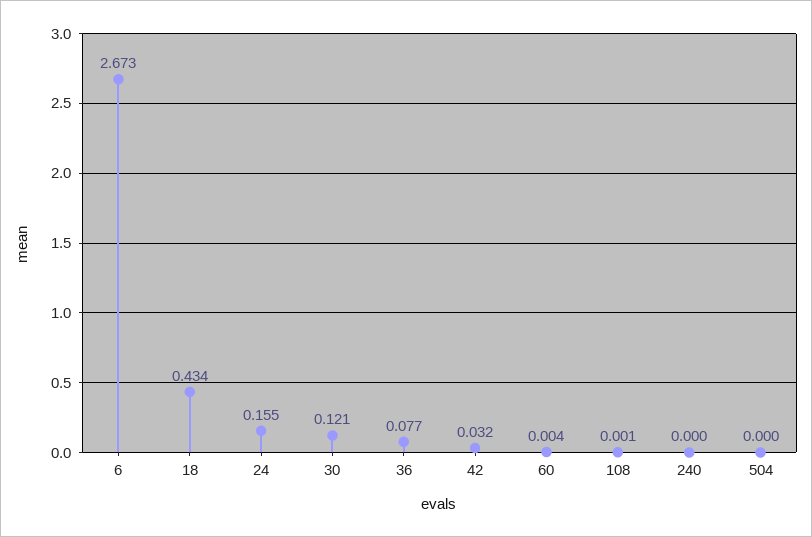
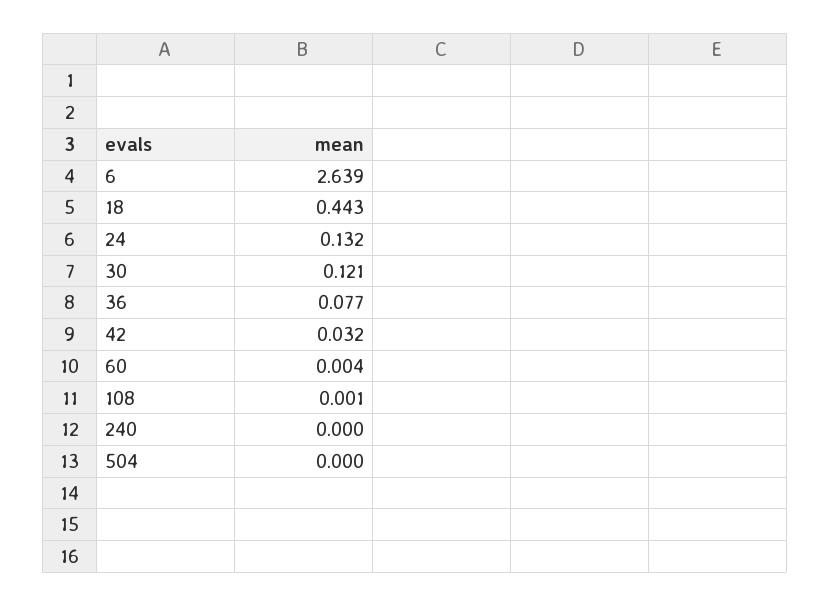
6: 2.673 -> 2.639
18: 0.434 -> 0.443
24: 0.155 -> 0.132

